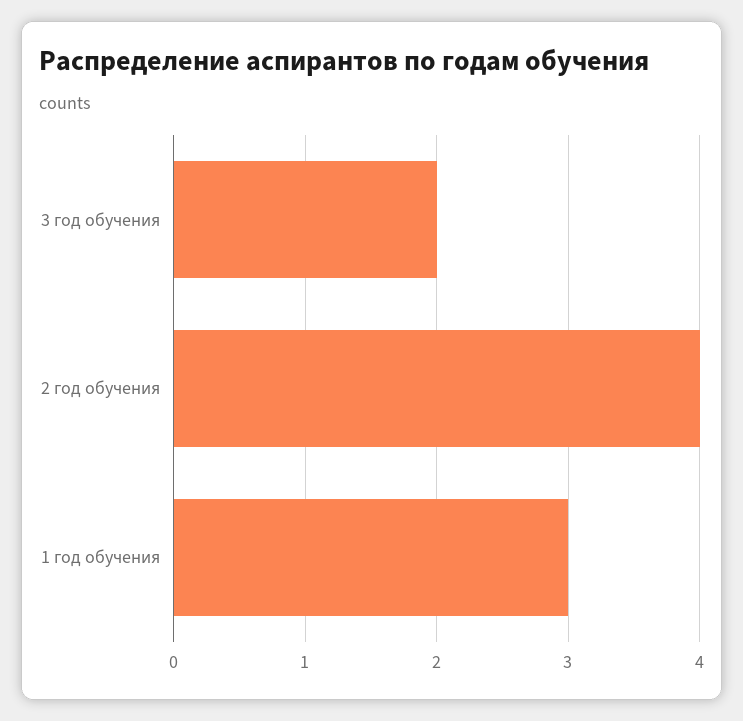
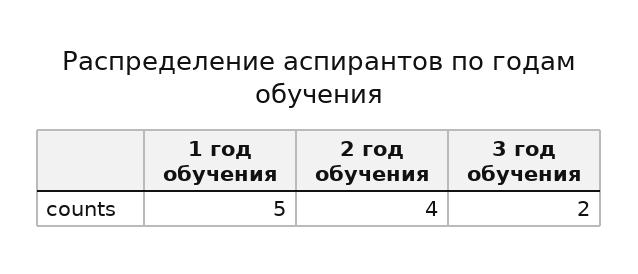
1 год обучения: 3 -> 5

